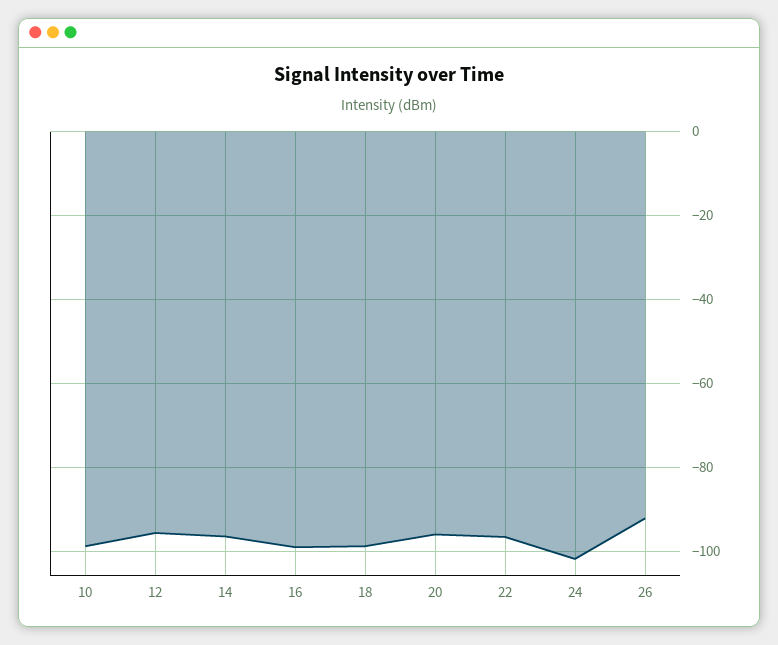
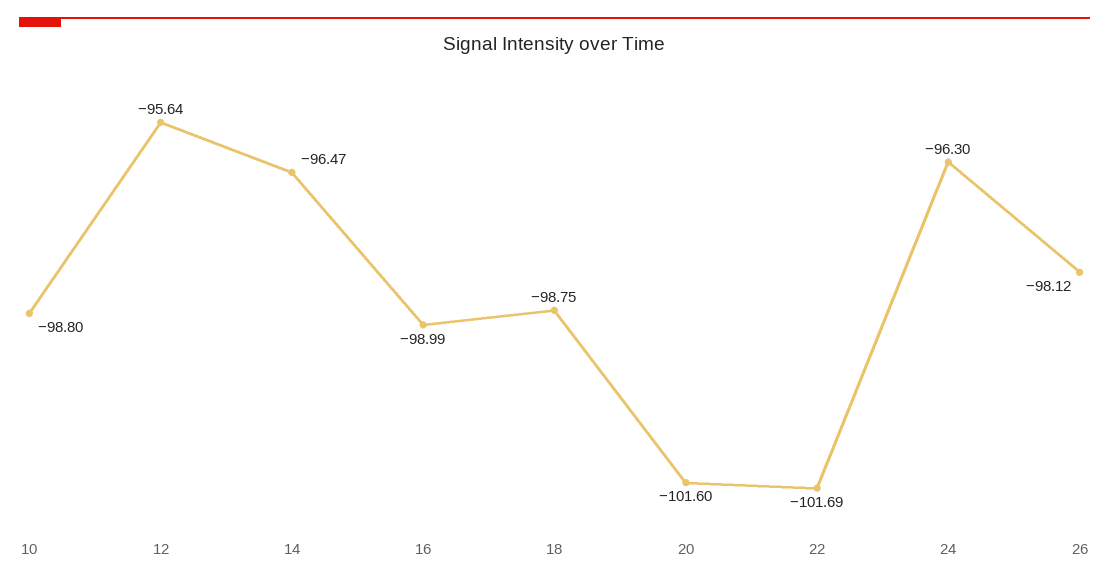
20: -96 -> -101.6
22: -96 -> -101.69
24: -102 -> -96.3
26: -92 -> -98.12

